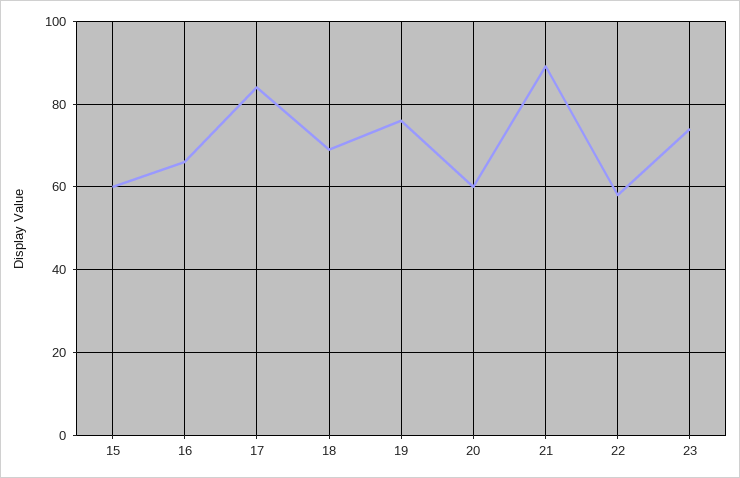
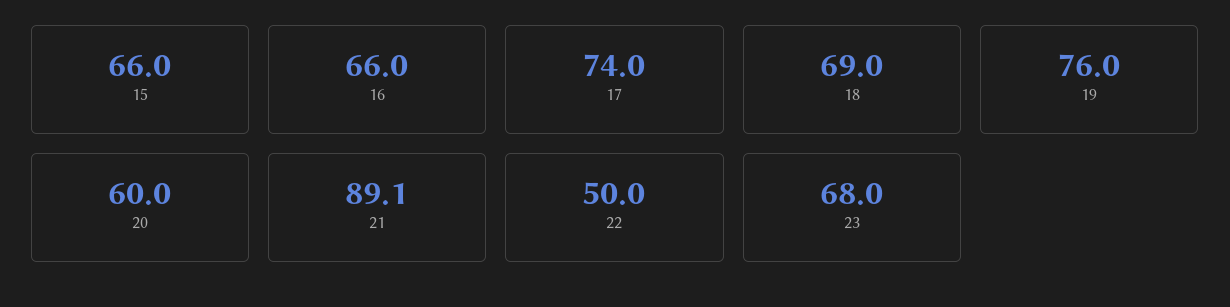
15: 60 -> 66
17: 84 -> 74
22: 58 -> 50
23: 74 -> 68

